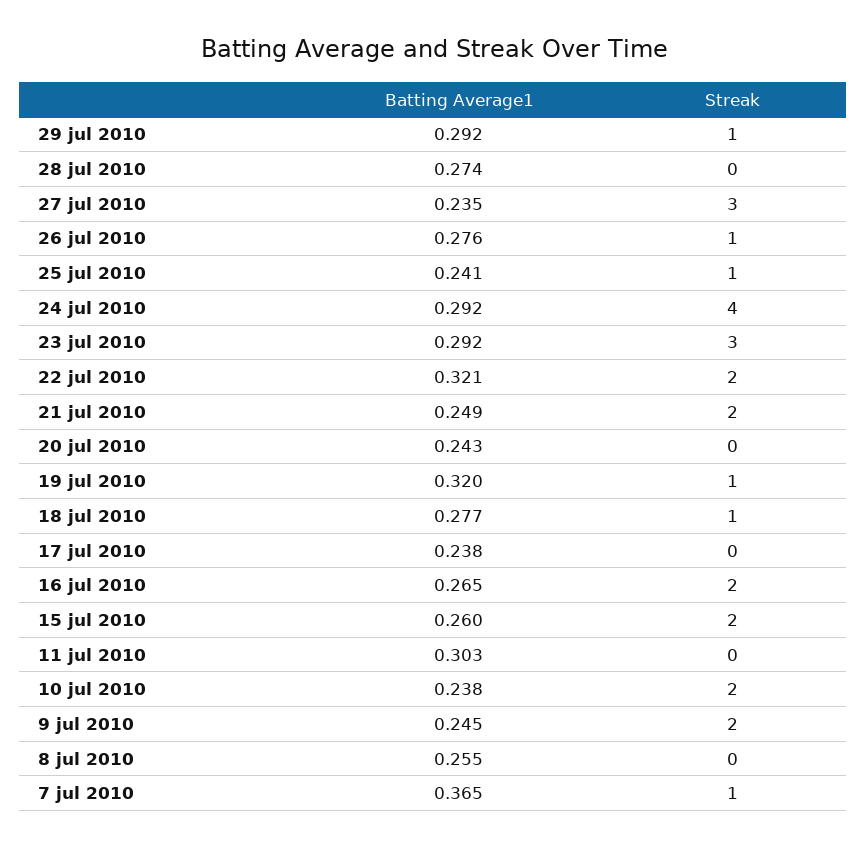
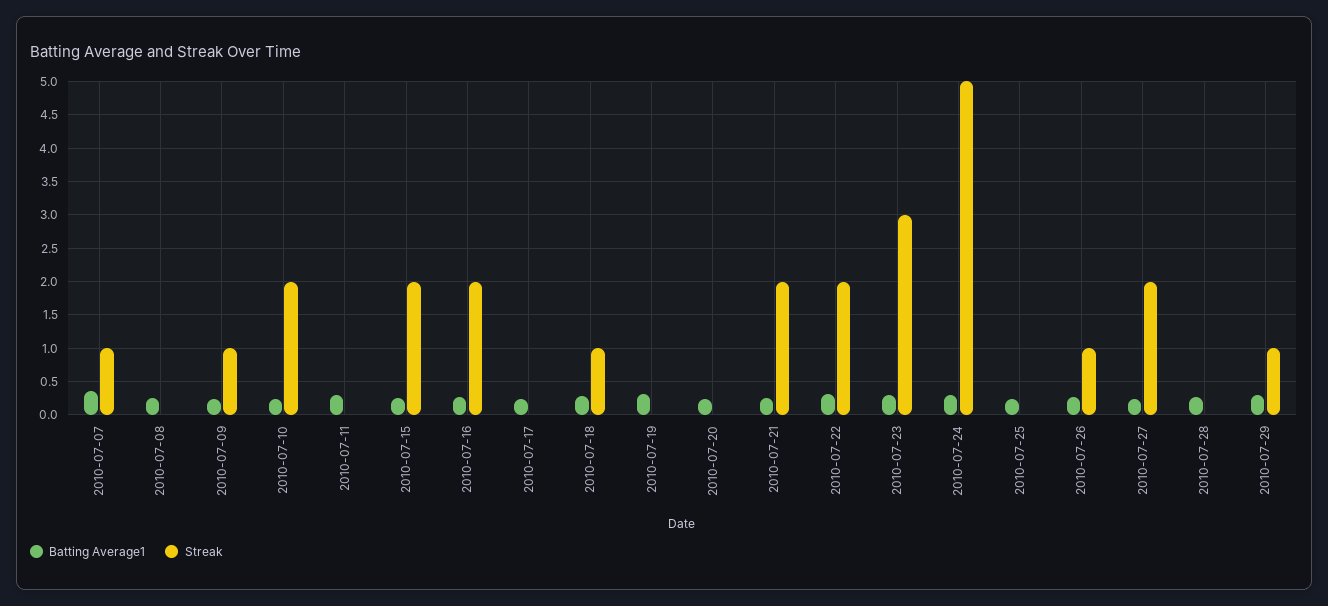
Streak, 27 jul 2010: 3 -> 2
Streak, 25 jul 2010: 1 -> 0
Streak, 24 jul 2010: 4 -> 5
Streak, 19 jul 2010: 1 -> 0
Streak, 9 jul 2010: 2 -> 1

